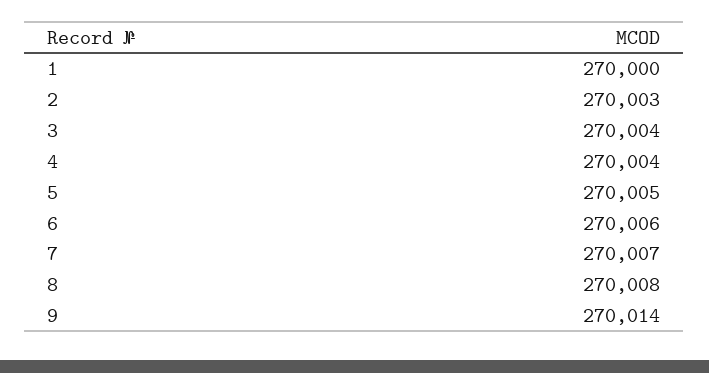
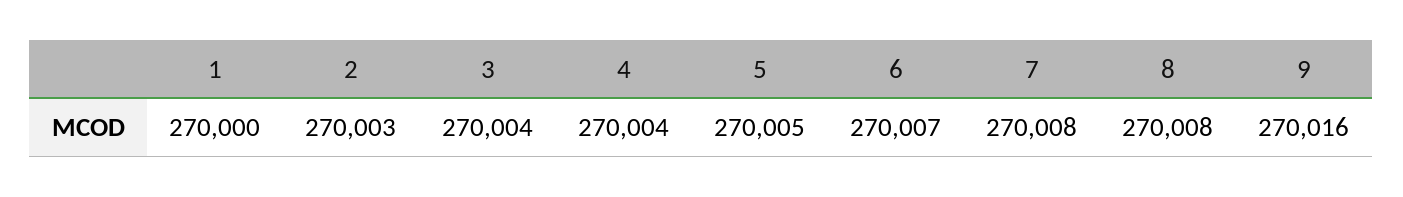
6: 270006 -> 270007
7: 270007 -> 270008
9: 270014 -> 270016

